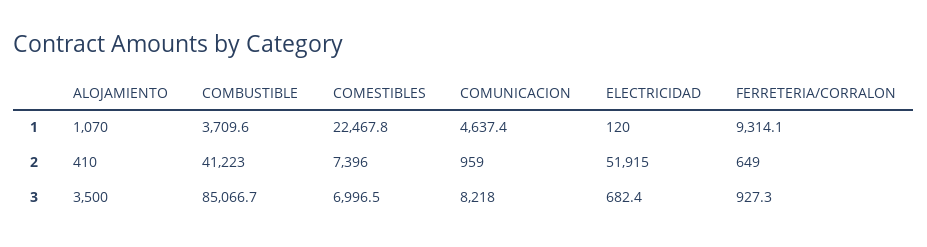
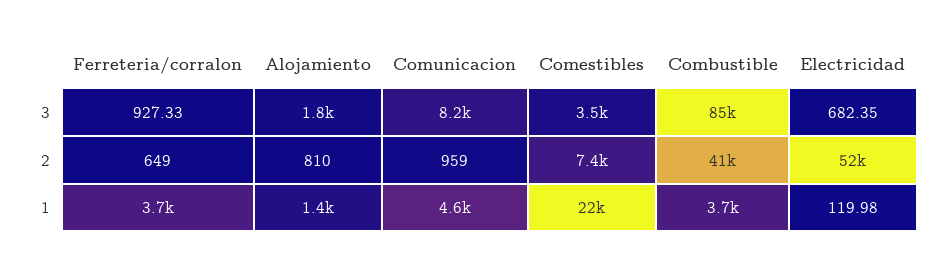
ALOJAMIENTO, 1: 1070 -> 1400
FERRETERIA/CORRALON, 1: 9314.1 -> 3700
ALOJAMIENTO, 2: 410 -> 810
ALOJAMIENTO, 3: 3500 -> 1800
COMESTIBLES, 3: 6996.5 -> 3500

